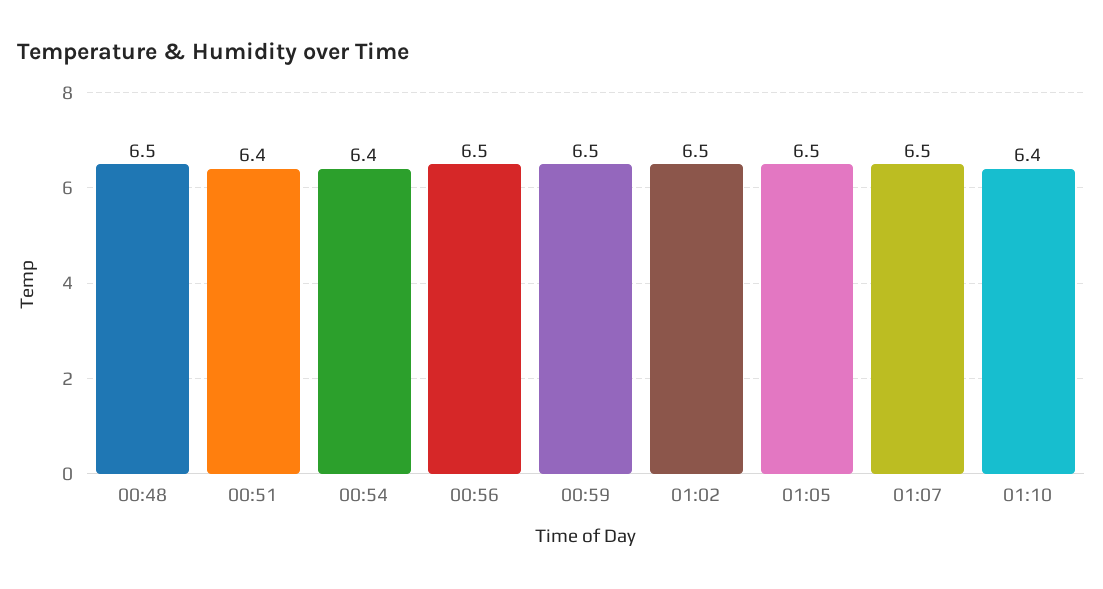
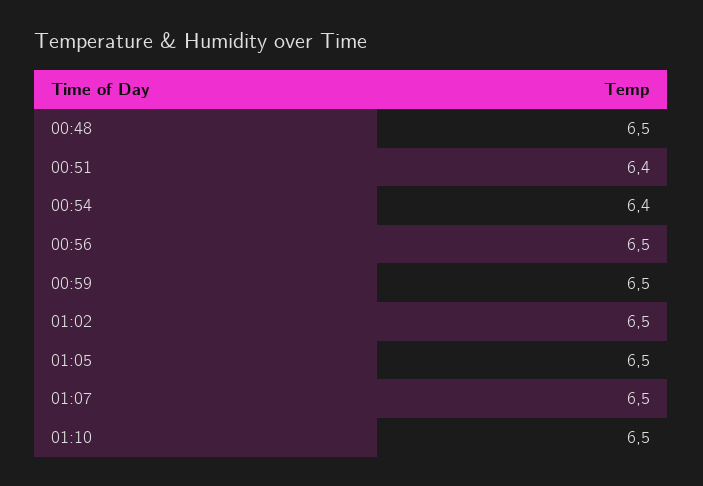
01:10: 6.4 -> 6.5

